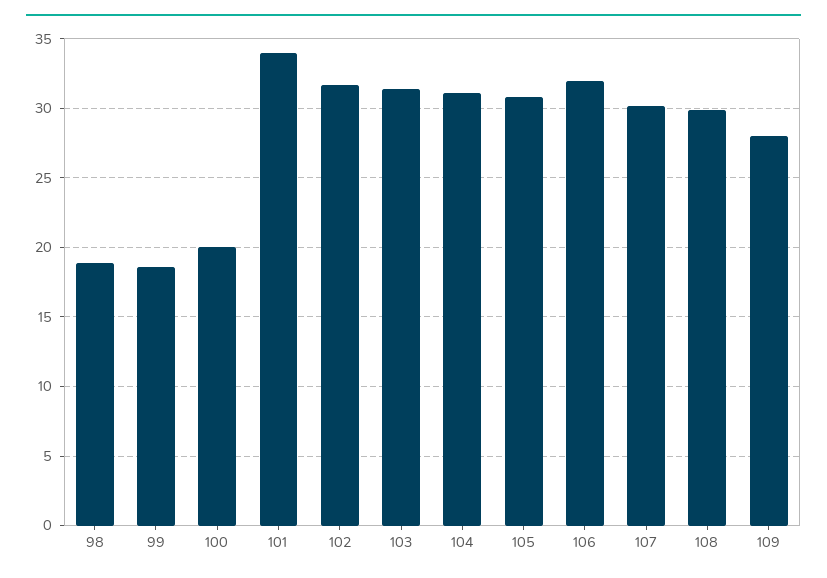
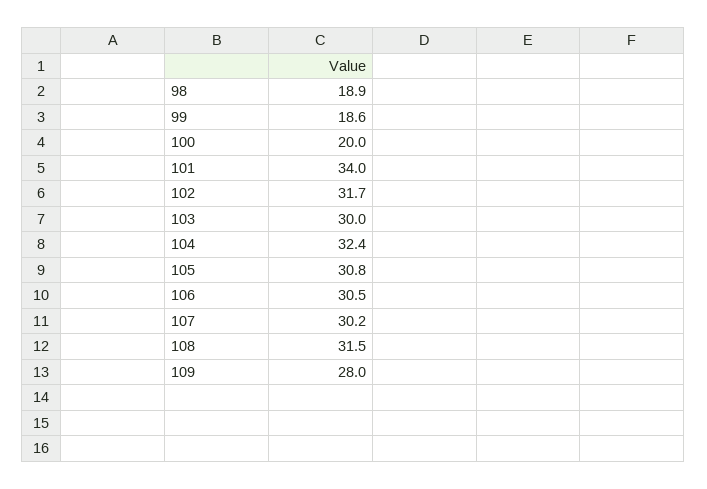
103: 31.5 -> 30
104: 31 -> 32.4
106: 32 -> 30.5
108: 30 -> 31.5

